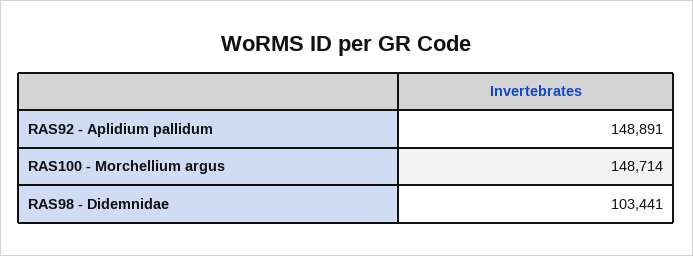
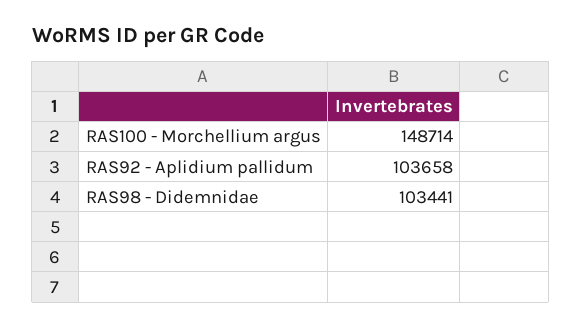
RAS92 - Aplidium pallidum: 148891 -> 103658

